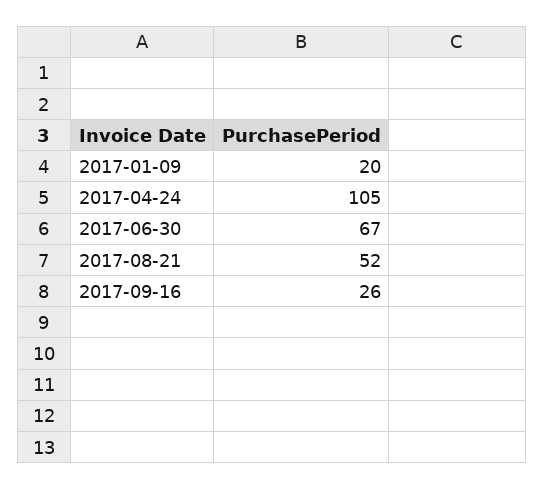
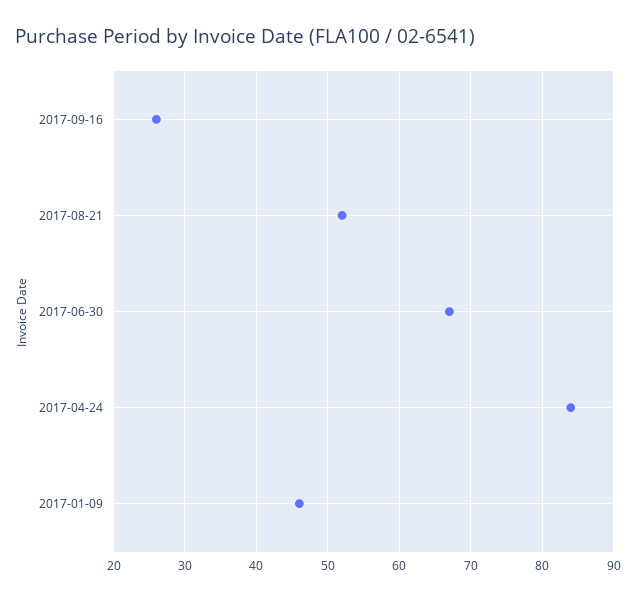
2017-01-09: 20 -> 46
2017-04-24: 105 -> 84

